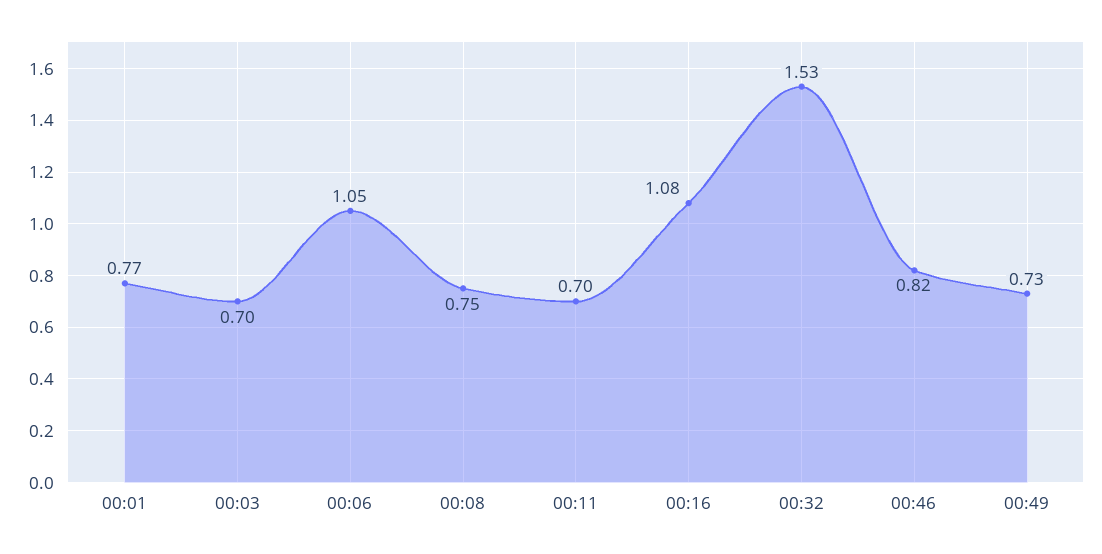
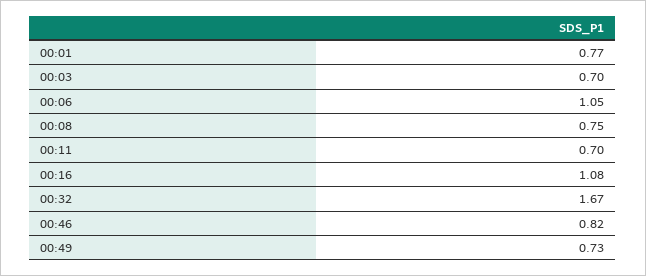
00:32: 1.53 -> 1.67

